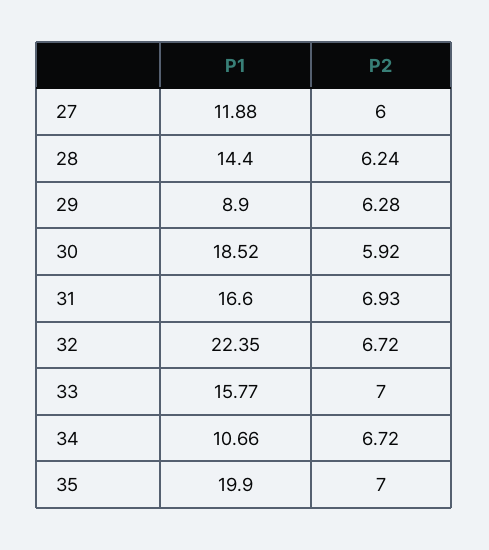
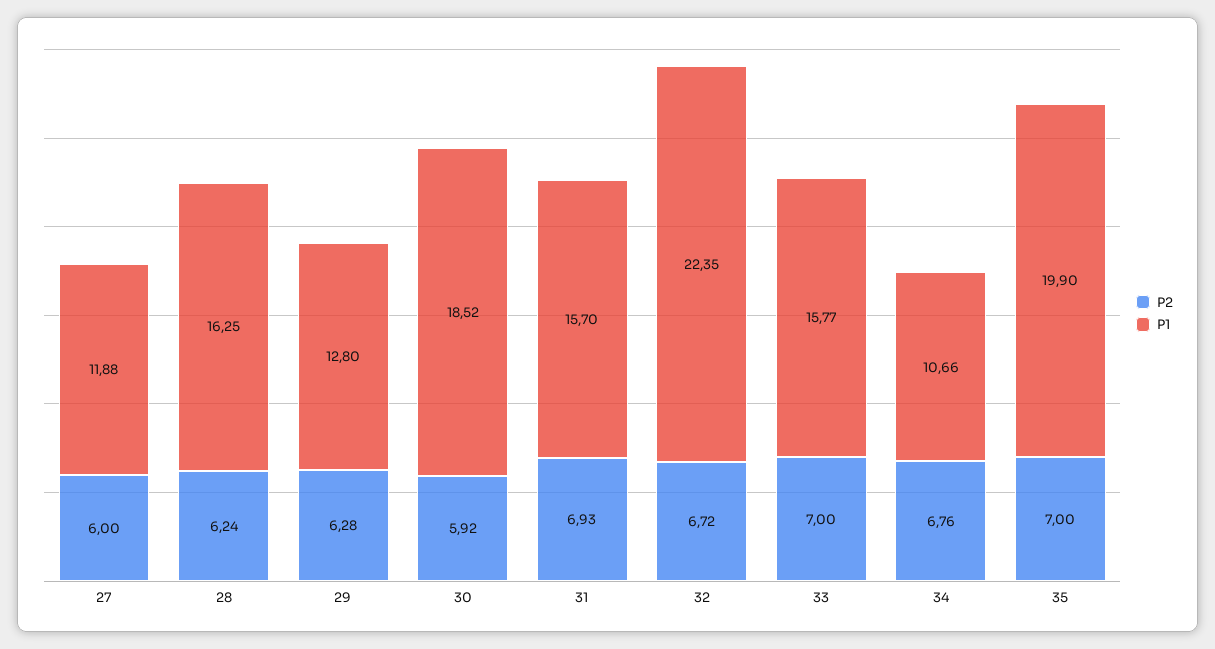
P1, 28: 14.4 -> 16.25
P1, 29: 8.9 -> 12.8
P1, 31: 16.6 -> 15.7
P2, 34: 6.72 -> 6.76

